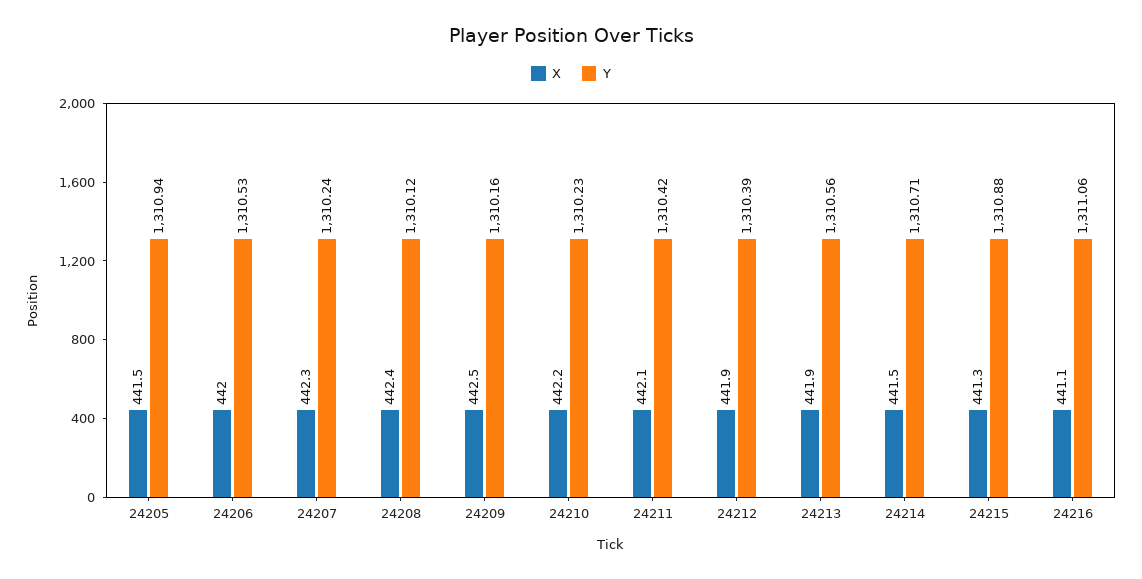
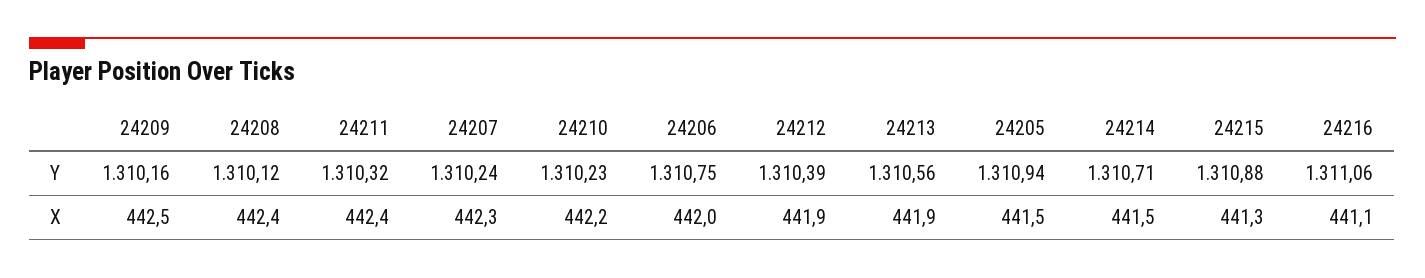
Y, 24206: 1310.53 -> 1310.75
X, 24211: 442.1 -> 442.4
Y, 24211: 1310.42 -> 1310.32

